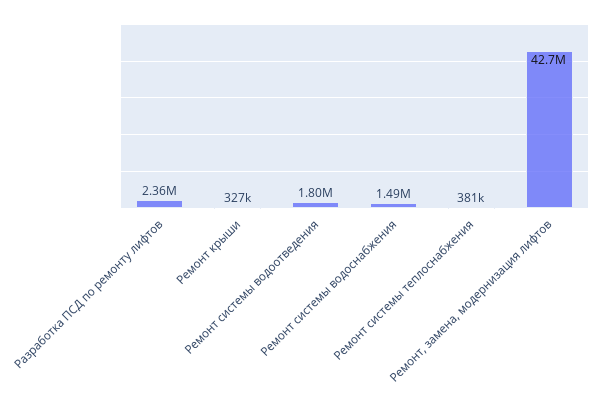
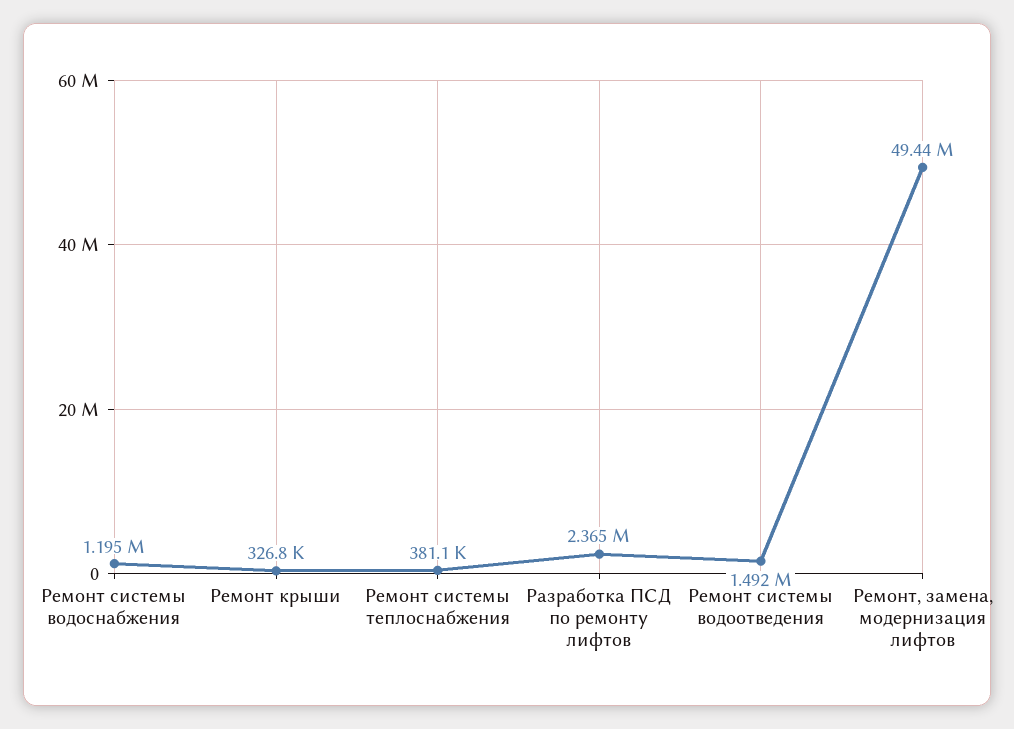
Ремонт системы водоотведения: 1800000 -> 1492000
Ремонт системы водоснабжения: 1490000 -> 1195000
Ремонт, замена, модернизация лифтов: 42700000 -> 49440000

